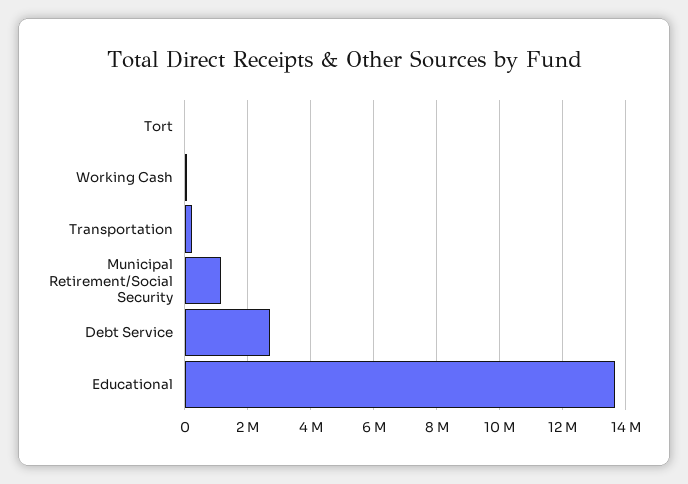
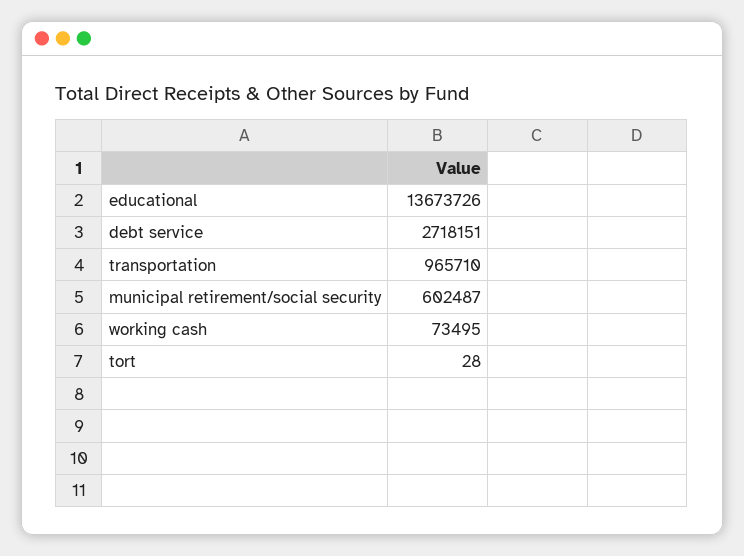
Transportation: 200000 -> 965710
Municipal Retirement/Social Security: 1200000 -> 602487

